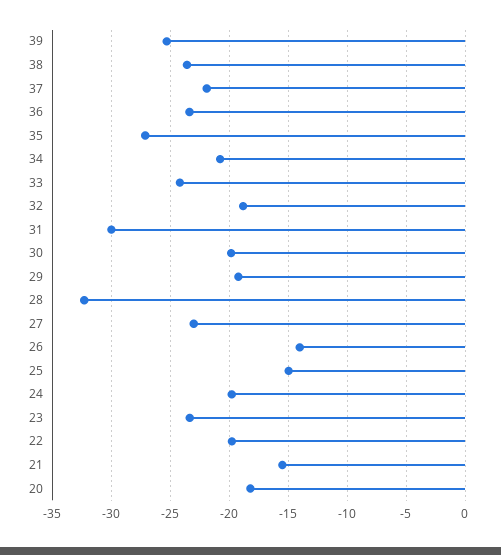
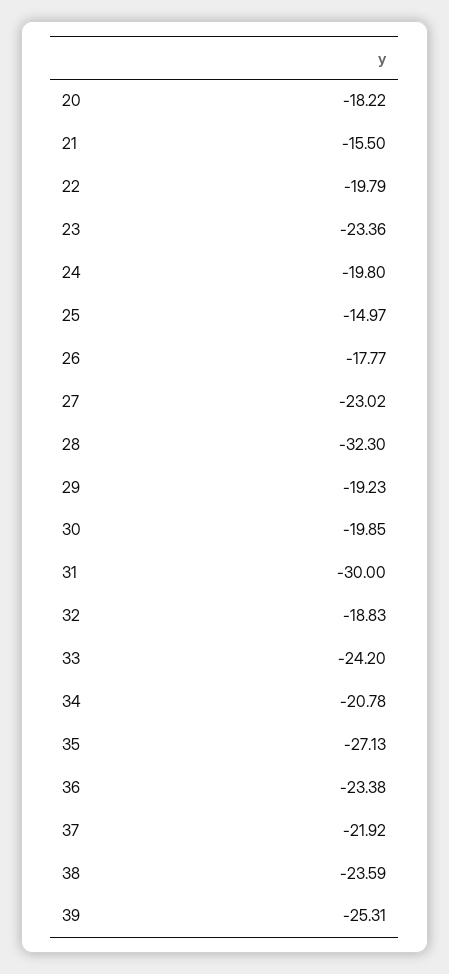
26: -14 -> -17.77

